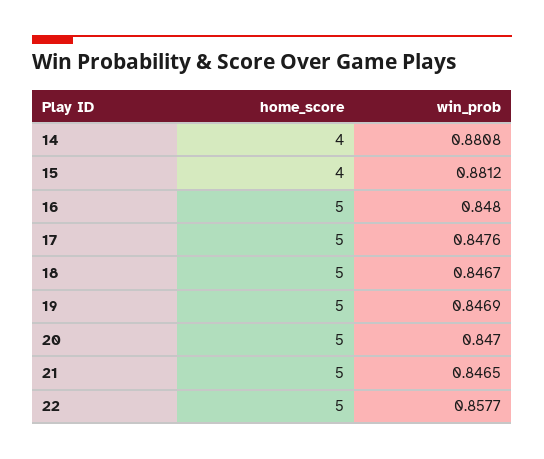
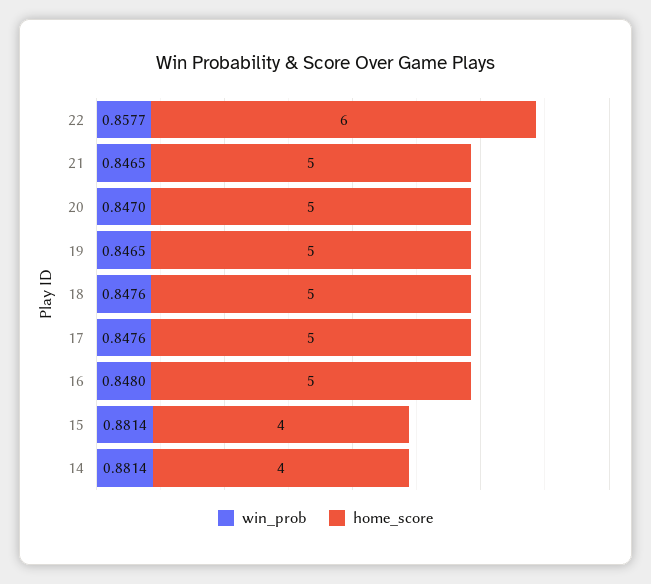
win_prob, 14: 0.8808 -> 0.8814
win_prob, 15: 0.8812 -> 0.8814
win_prob, 18: 0.8467 -> 0.8476
win_prob, 19: 0.8469 -> 0.8465
home_score, 22: 5 -> 6

